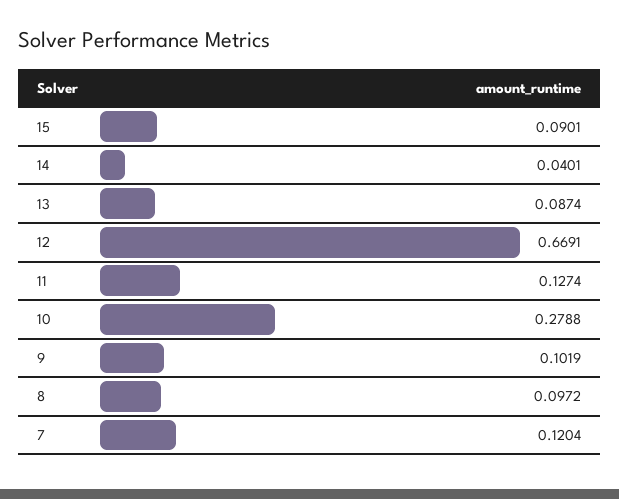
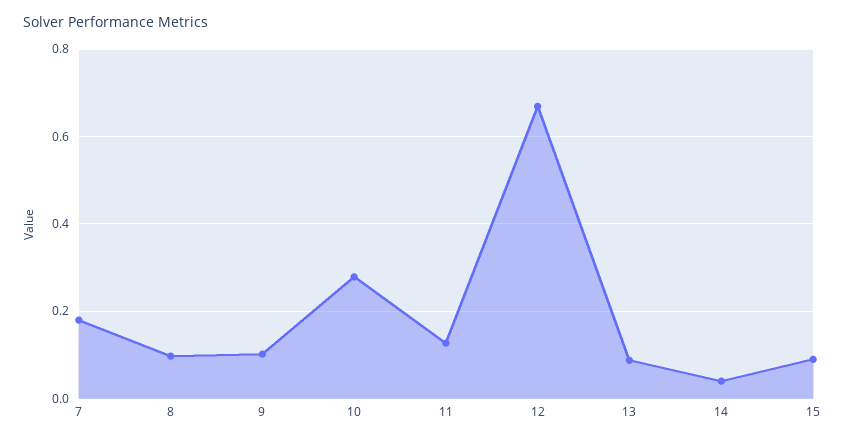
7: 0.1204 -> 0.18

